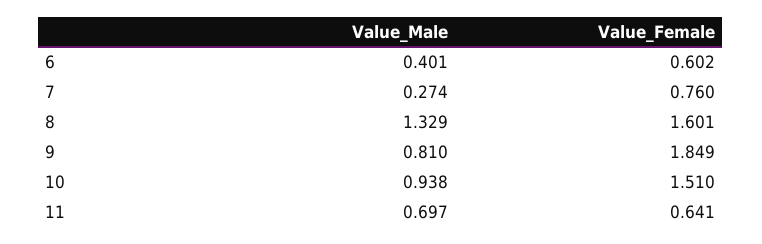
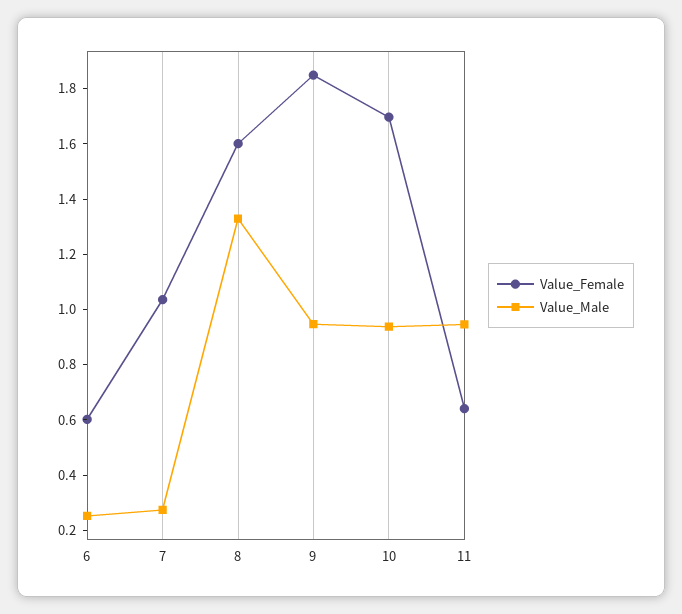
Value_Male, 6: 0.401 -> 0.25
Value_Female, 7: 0.76 -> 1.05
Value_Male, 9: 0.81 -> 0.95
Value_Female, 10: 1.51 -> 1.7
Value_Male, 11: 0.697 -> 0.95

